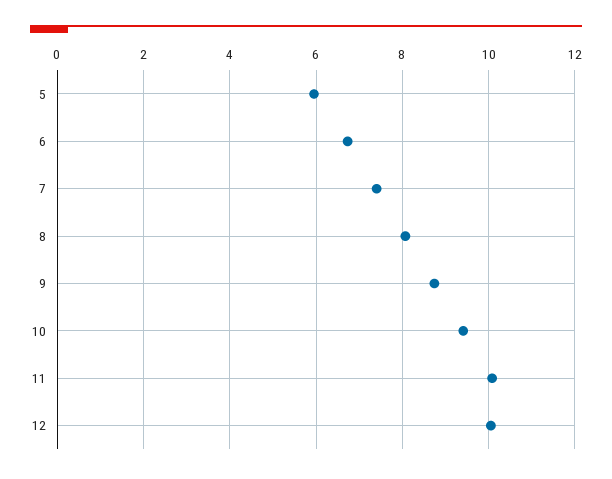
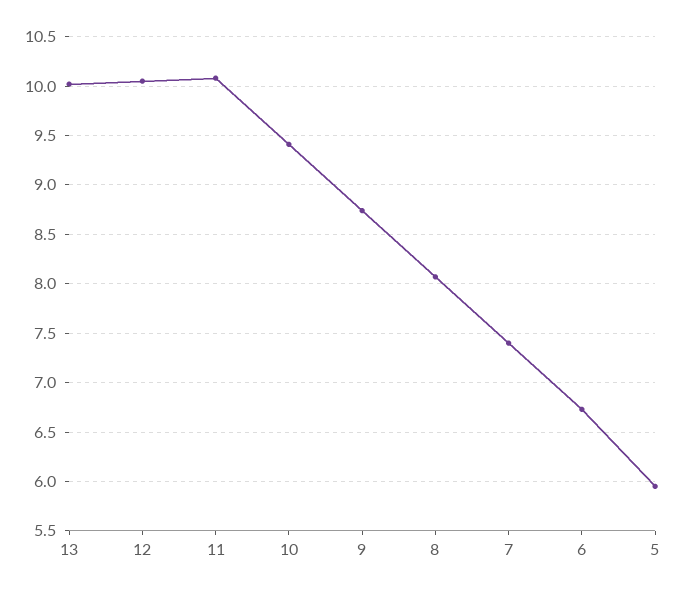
13: none -> 10

